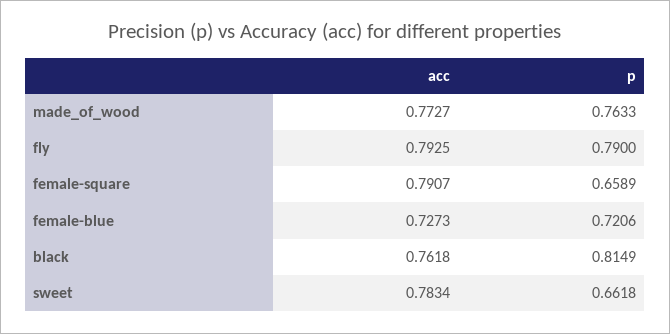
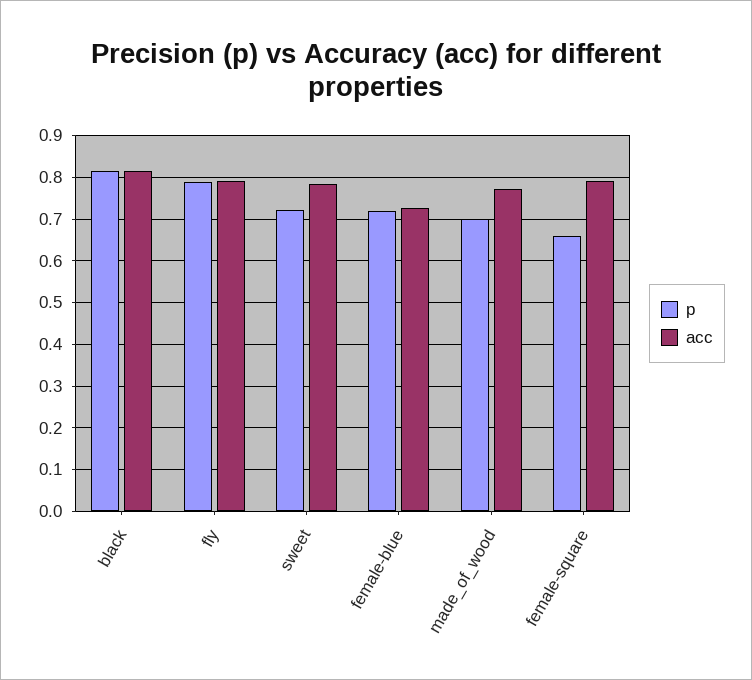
p, made_of_wood: 0.7633 -> 0.7
acc, black: 0.7618 -> 0.82
p, sweet: 0.6618 -> 0.72

